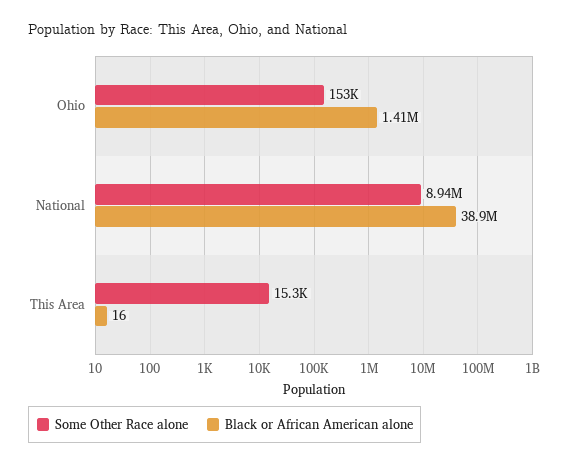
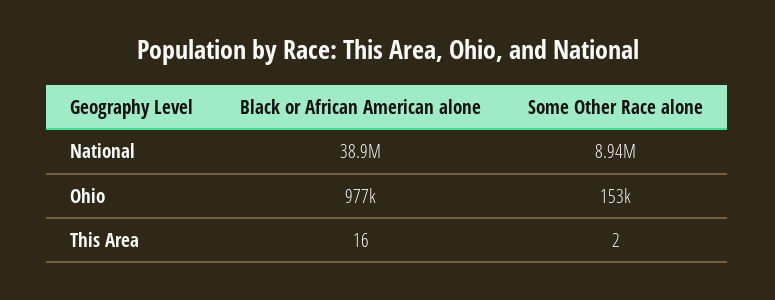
Black or African American alone, Ohio: 1410000 -> 977000
Some Other Race alone, This Area: 15300 -> 2

